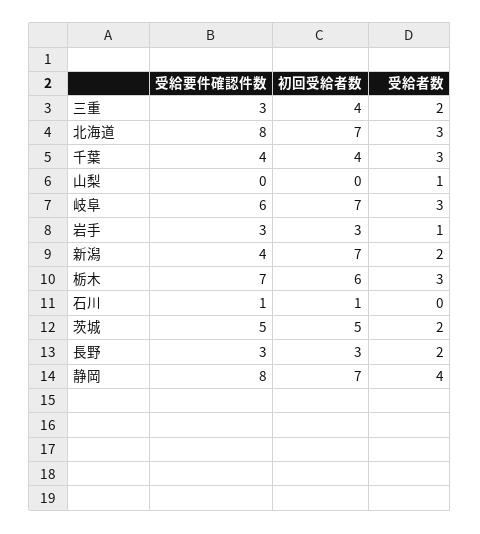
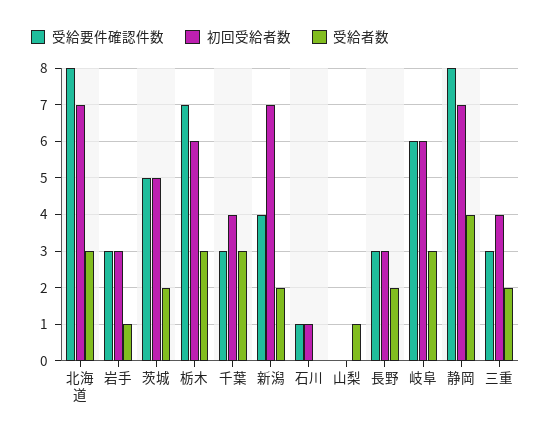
受給要件確認件数, 千葉: 4 -> 3
初回受給者数, 岐阜: 7 -> 6

